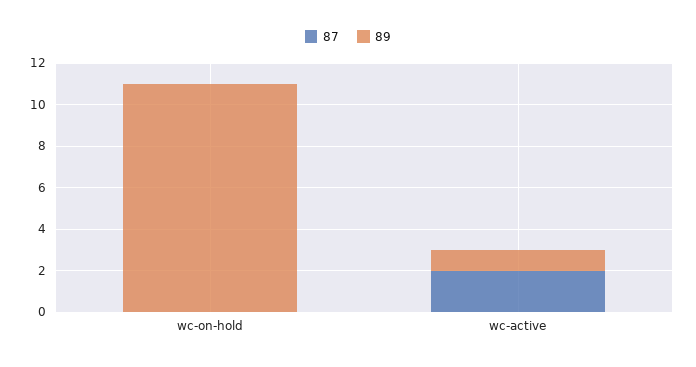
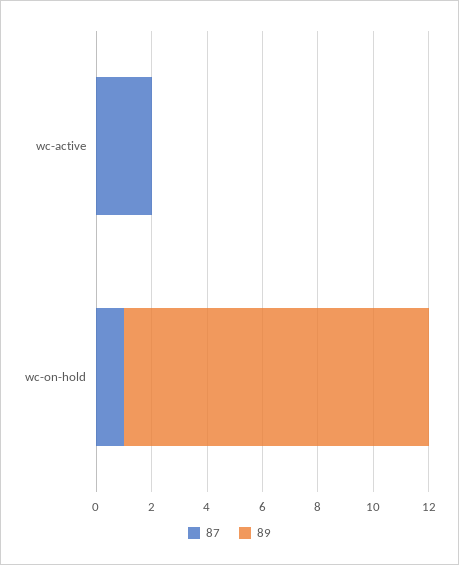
87, wc-on-hold: 0 -> 1
89, wc-active: 1 -> 0

